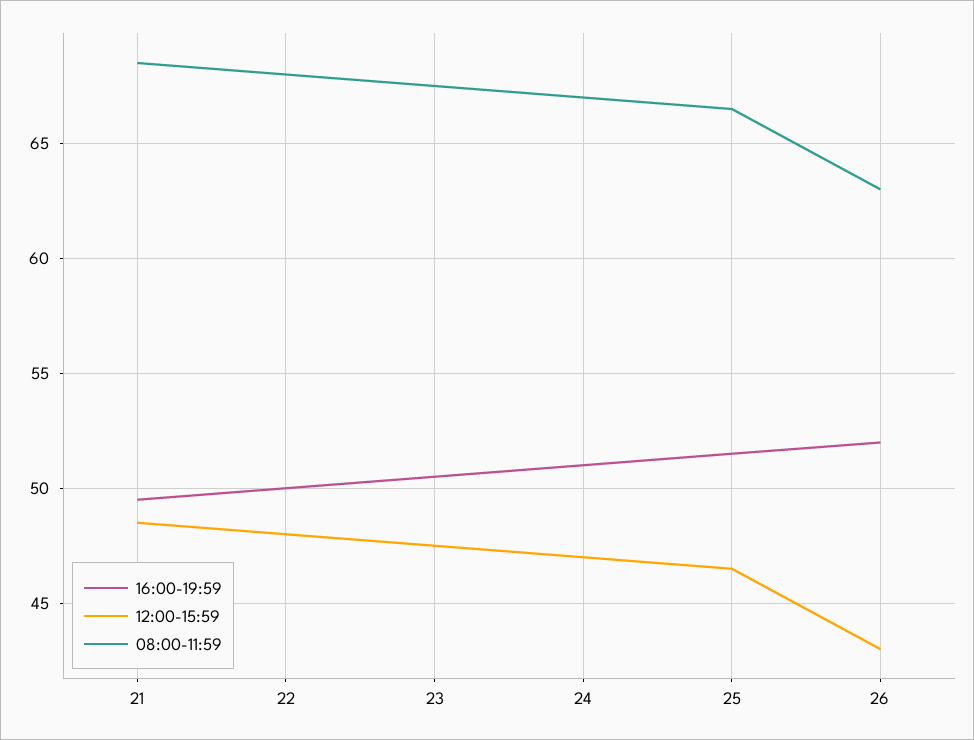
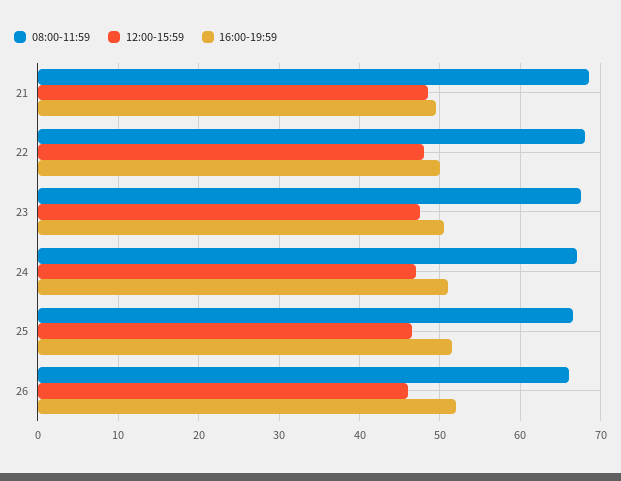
12:00-15:59, 26: 43 -> 46
08:00-11:59, 26: 63 -> 66

